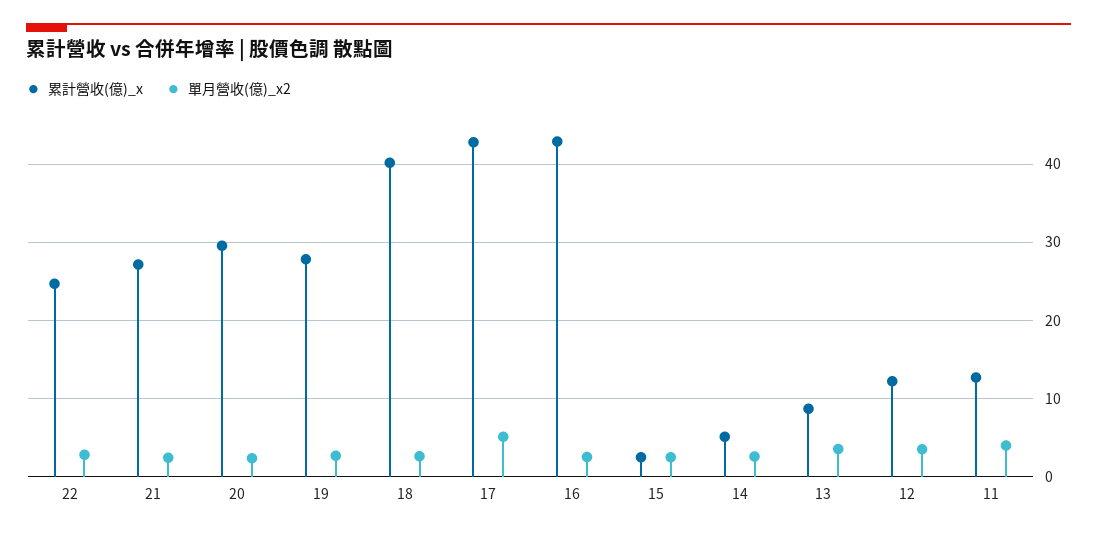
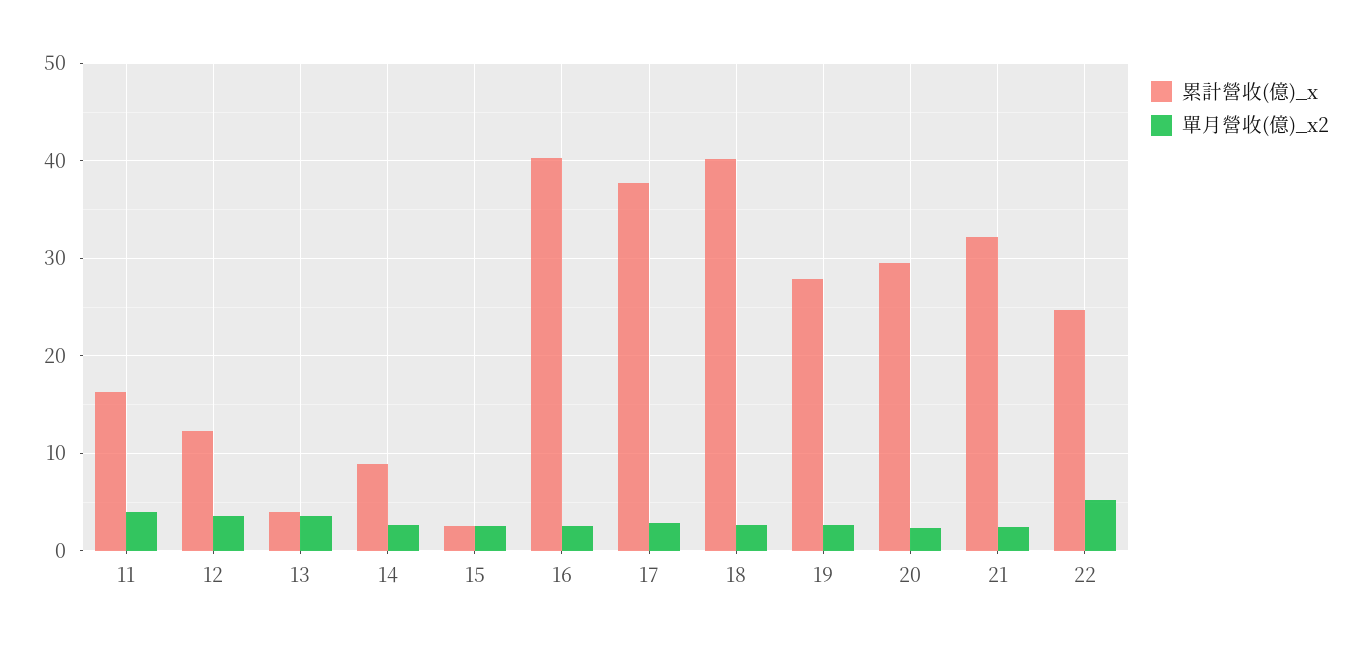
單月營收(億)_x2, 22: 3 -> 5
累計營收(億)_x, 21: 27 -> 32
累計營收(億)_x, 17: 43 -> 38
單月營收(億)_x2, 17: 5 -> 3
累計營收(億)_x, 16: 43 -> 40
累計營收(億)_x, 14: 5 -> 9
累計營收(億)_x, 13: 9 -> 4
累計營收(億)_x, 11: 13 -> 16

